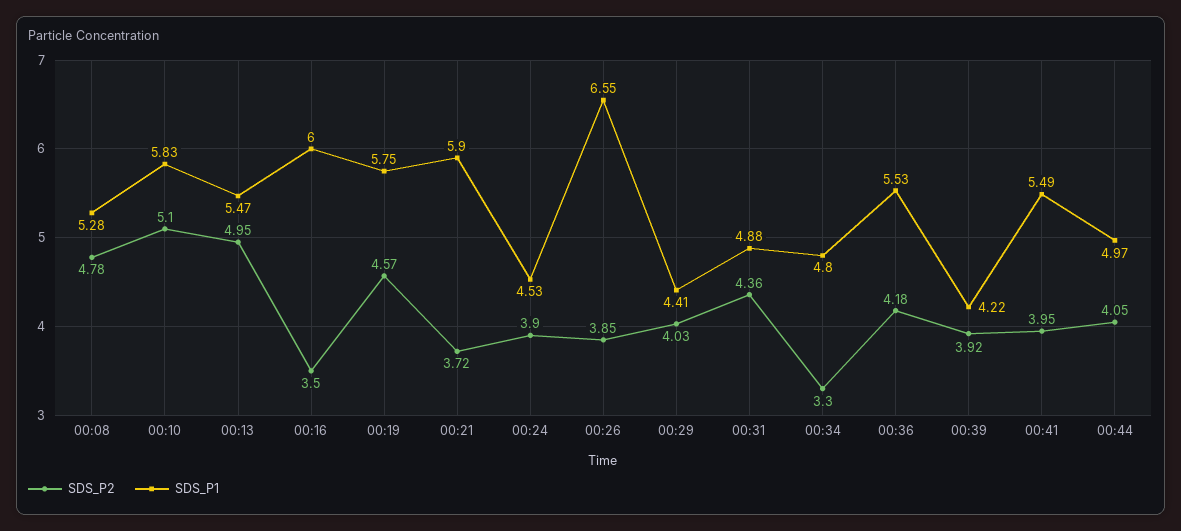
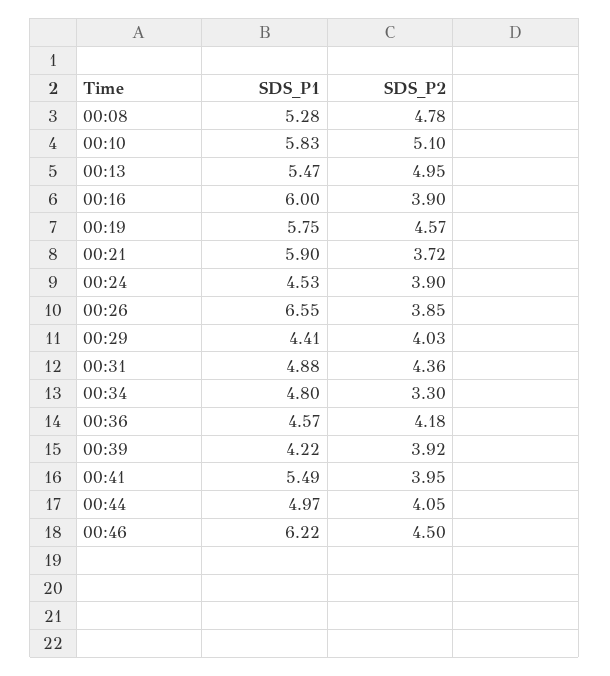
SDS_P2, 00:16: 3.5 -> 3.9
SDS_P1, 00:36: 5.53 -> 4.57
SDS_P1, 00:46: none -> 6.22
SDS_P2, 00:46: none -> 4.5

